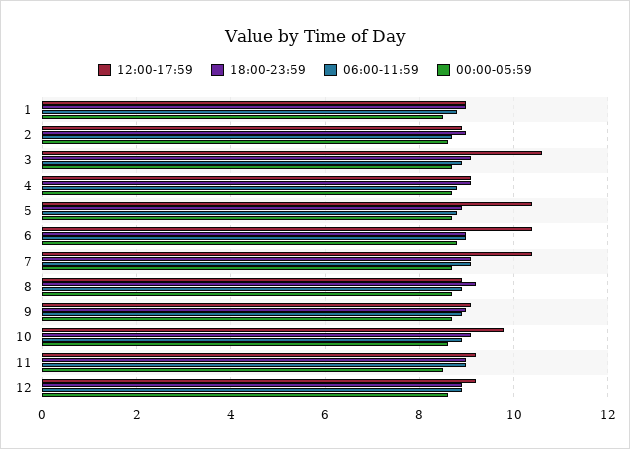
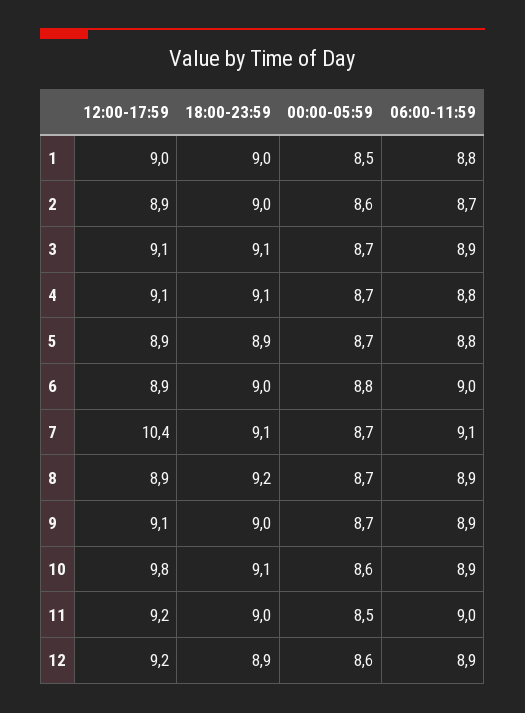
12:00-17:59, 3: 10.5 -> 9.1
12:00-17:59, 5: 10.5 -> 8.9
12:00-17:59, 6: 10.5 -> 8.9

